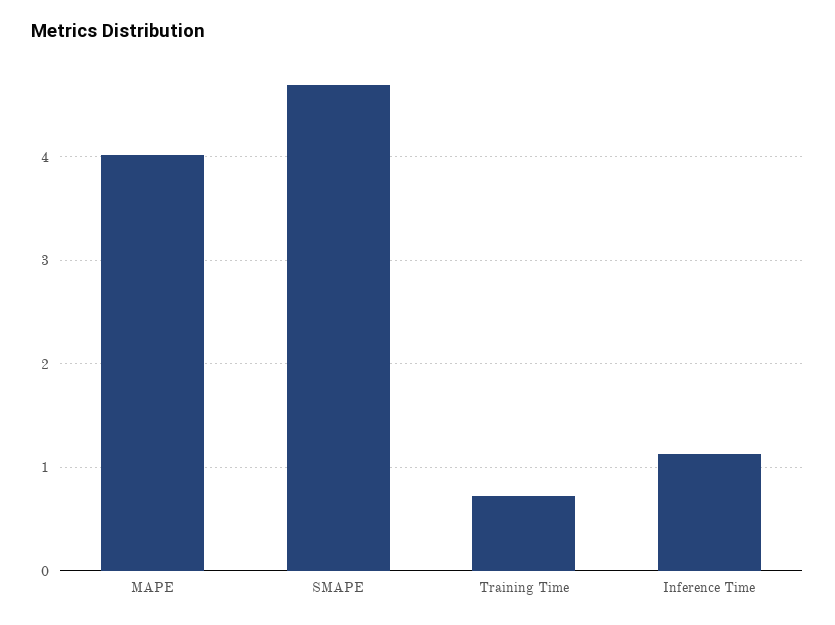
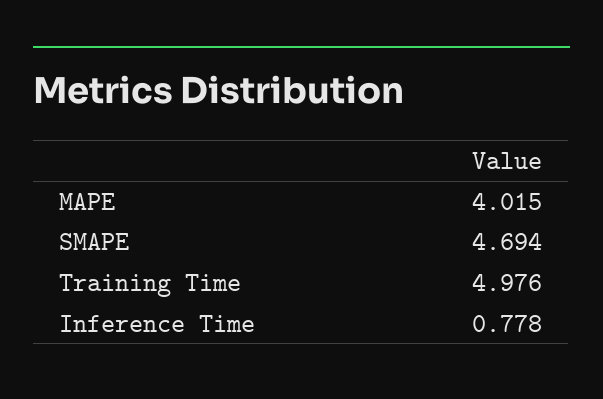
Training Time: 0.7 -> 4.976
Inference Time: 1.1 -> 0.778

